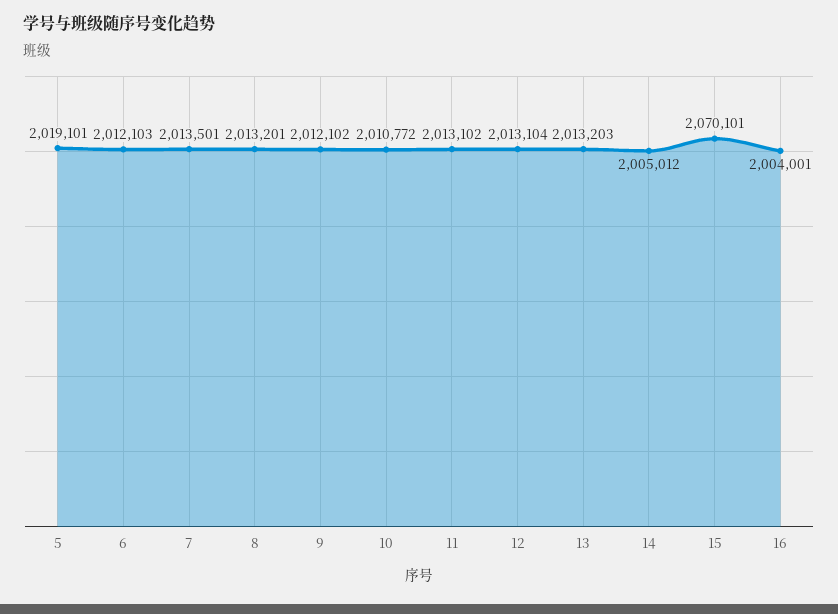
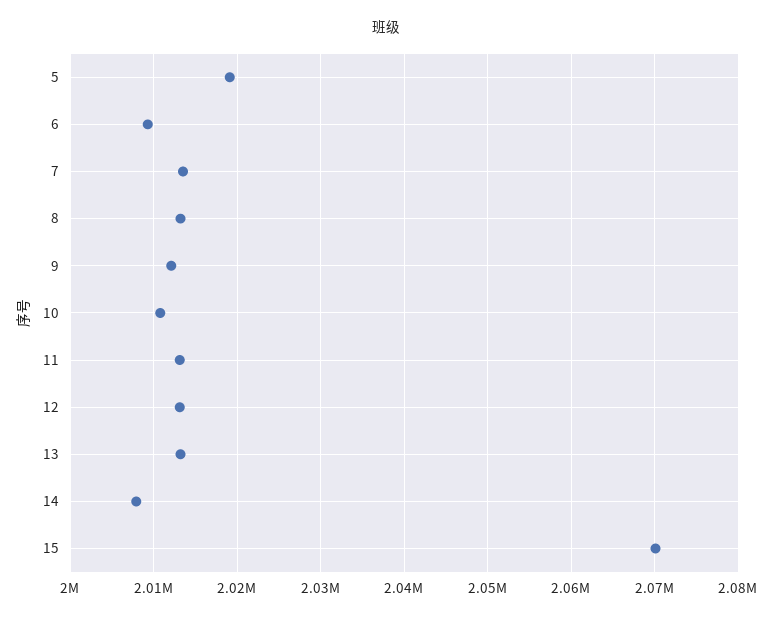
6: 2012103 -> 2009000
14: 2005012 -> 2008000
16: 2004001 -> none

